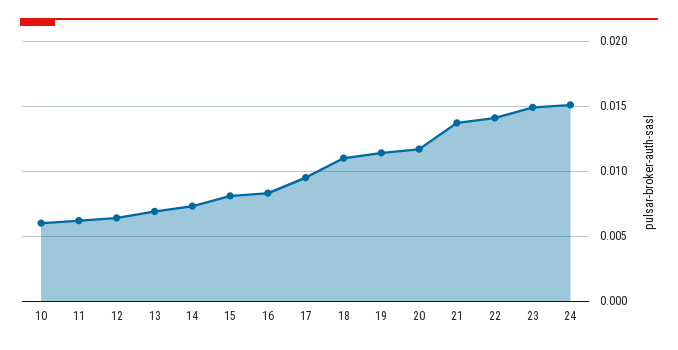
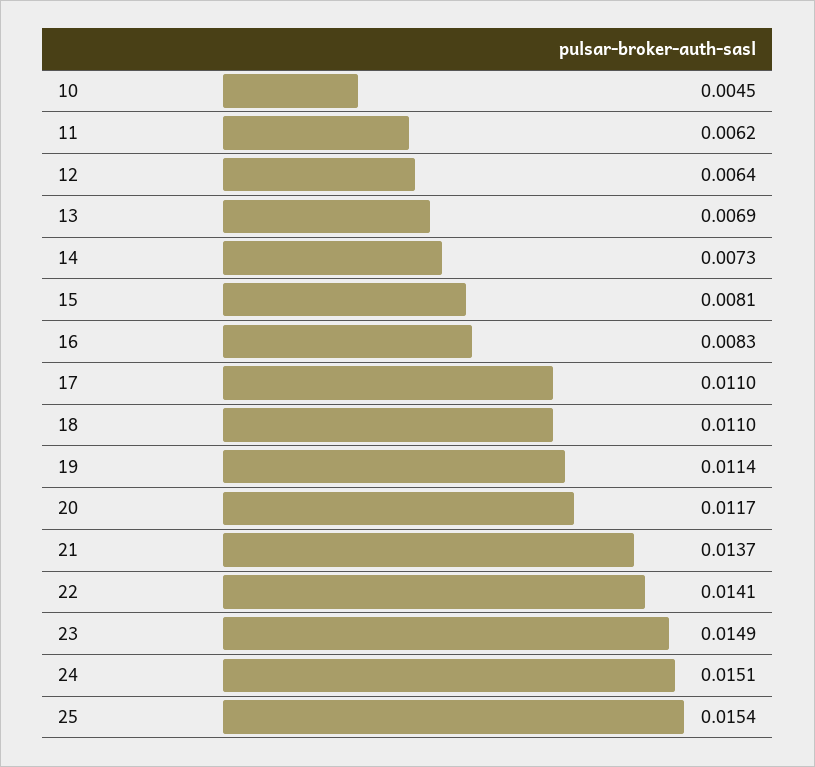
10: 0.006 -> 0.0045
17: 0.0095 -> 0.011
25: none -> 0.0154

